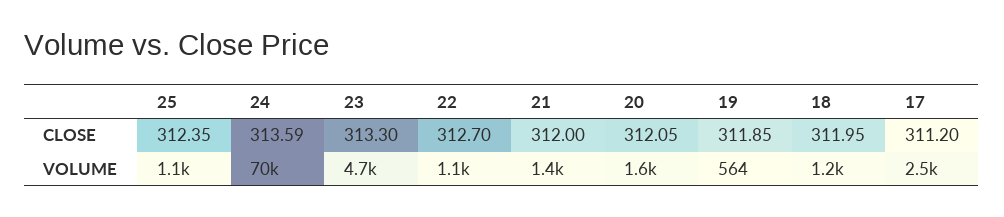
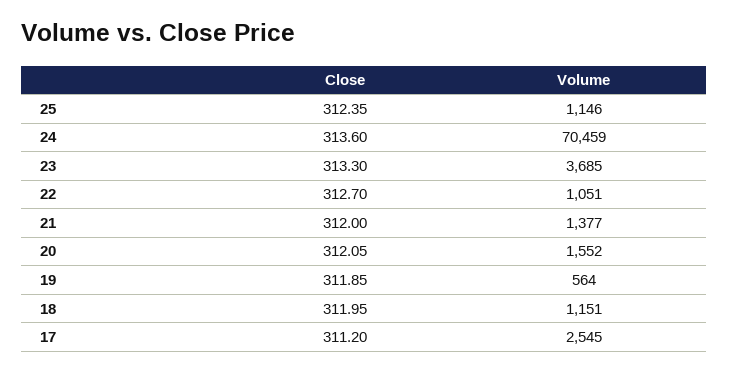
24, CLOSE: 313.59 -> 313.6
23, VOLUME: 4700 -> 3685

